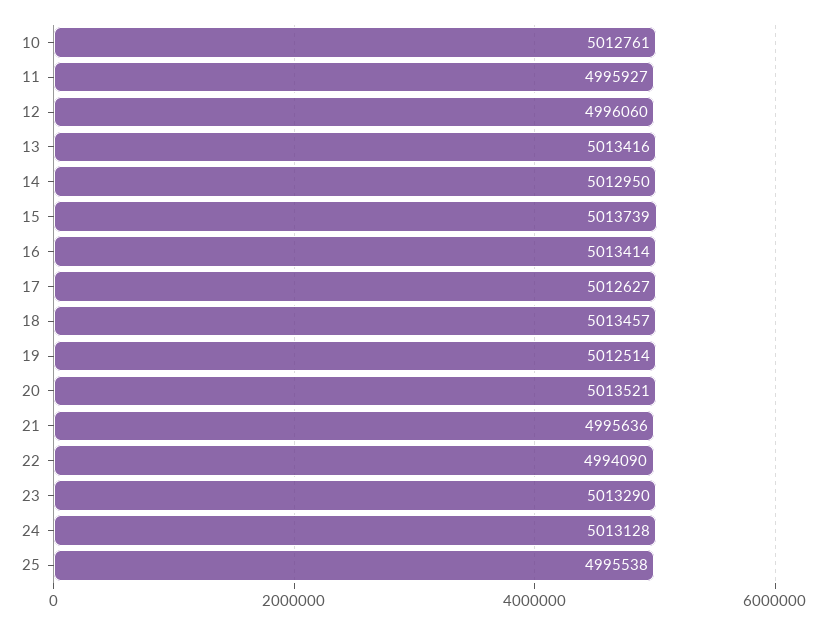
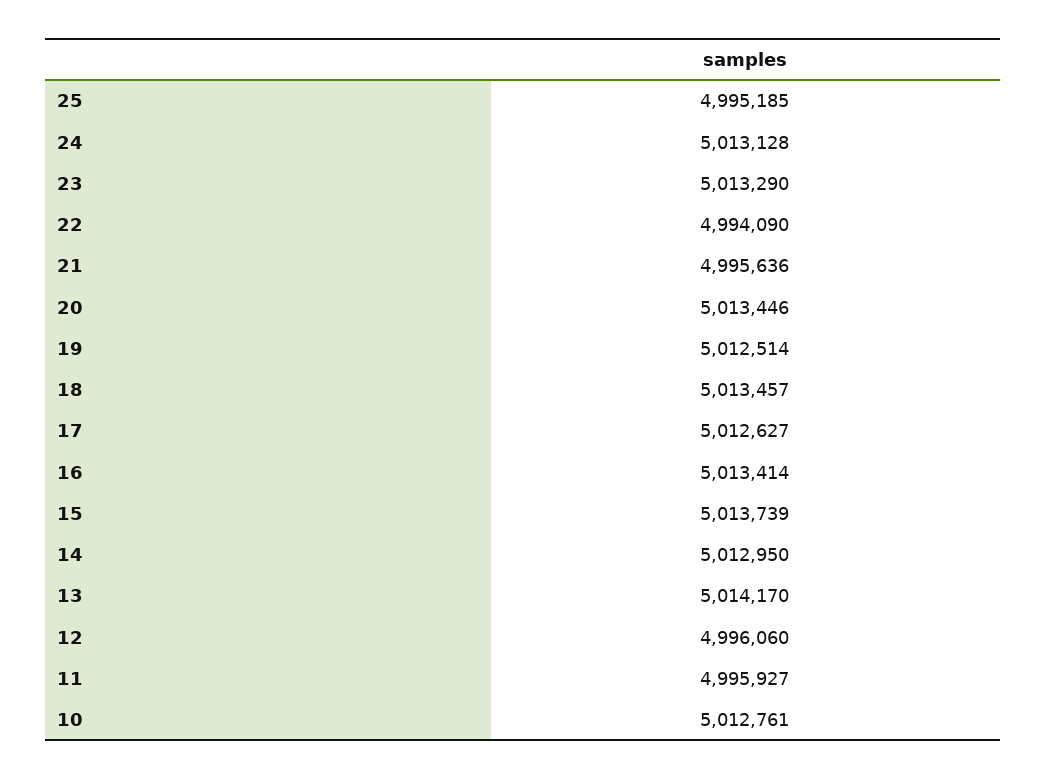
13: 5013416 -> 5014170
20: 5013521 -> 5013446
25: 4995538 -> 4995185

